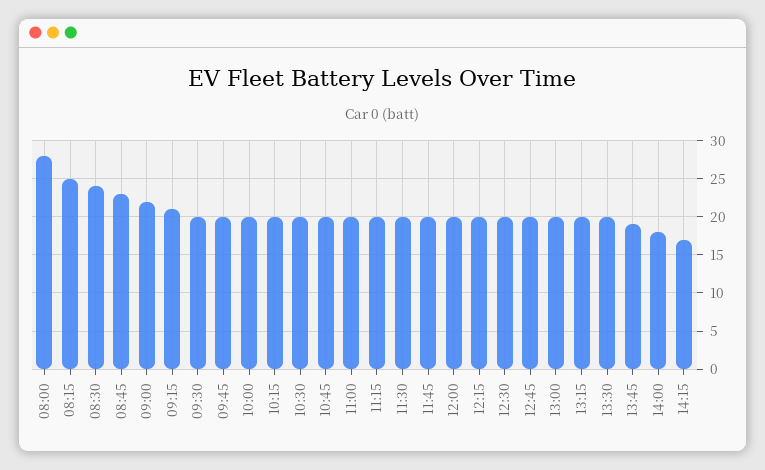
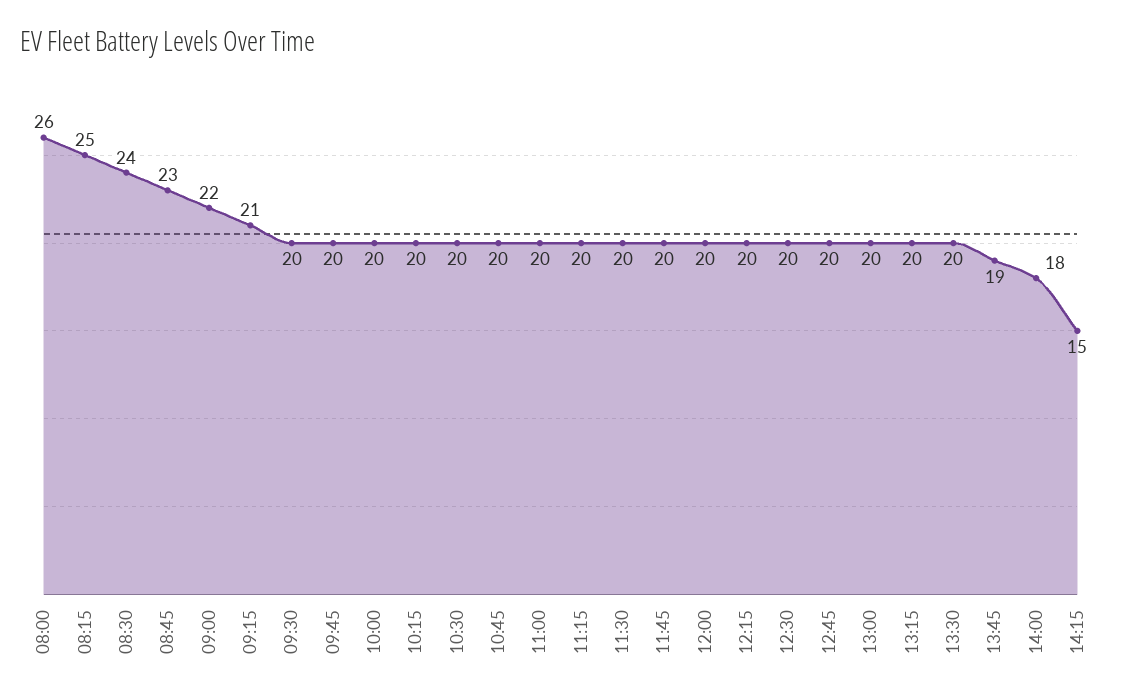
08:00: 28 -> 26
14:15: 17 -> 15

